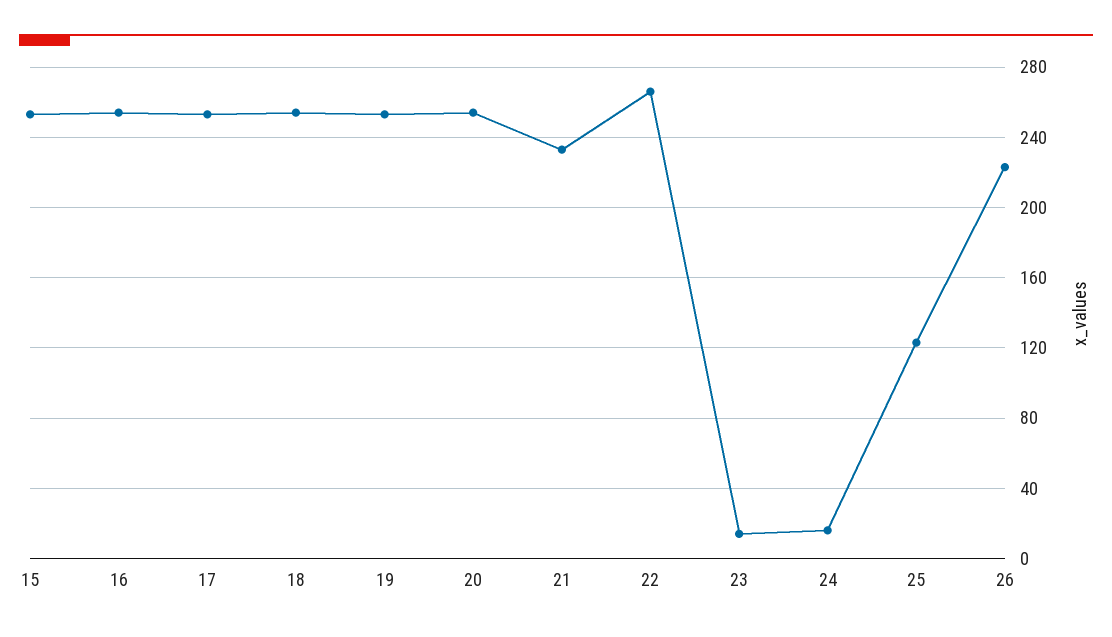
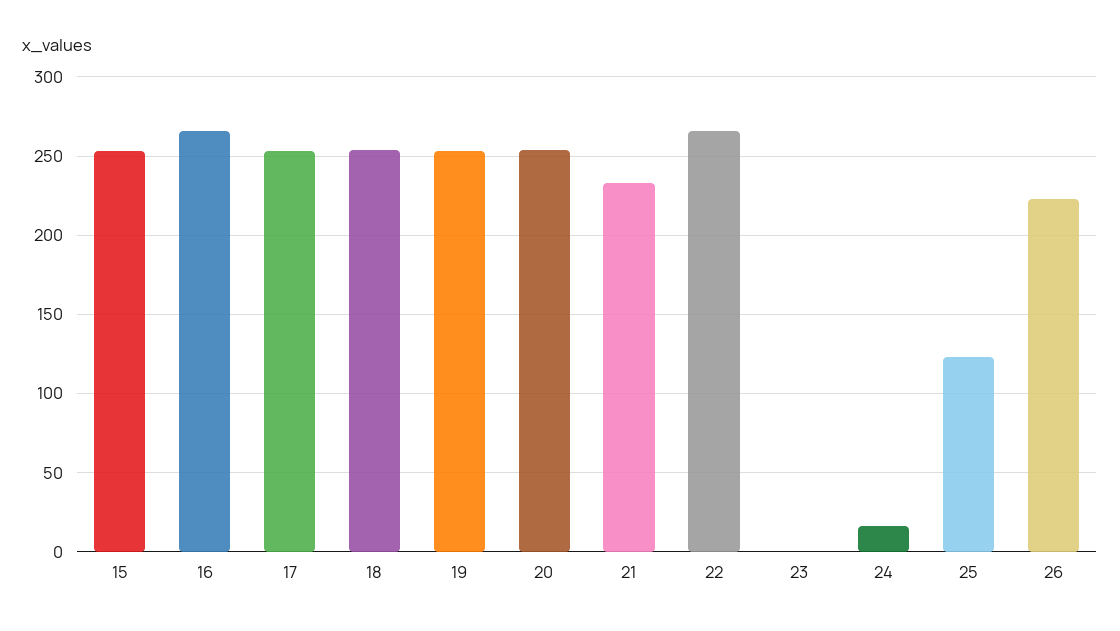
16: 255 -> 265
23: 15 -> 0

